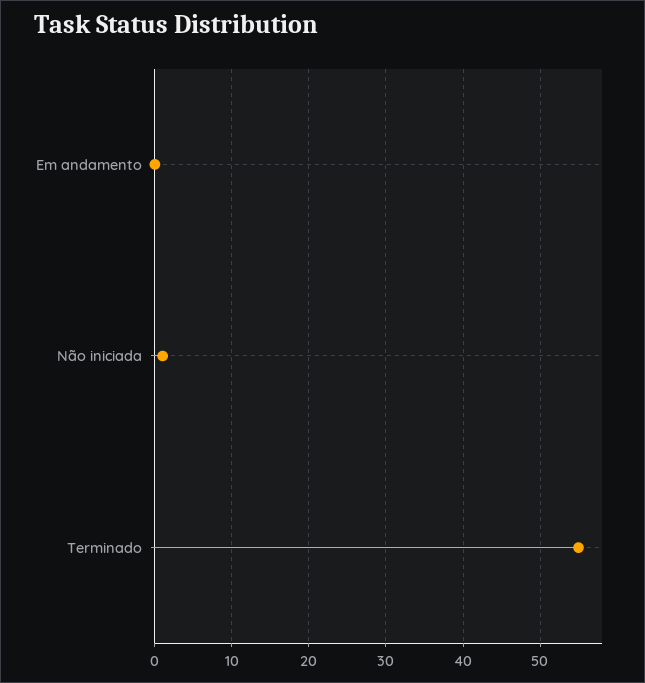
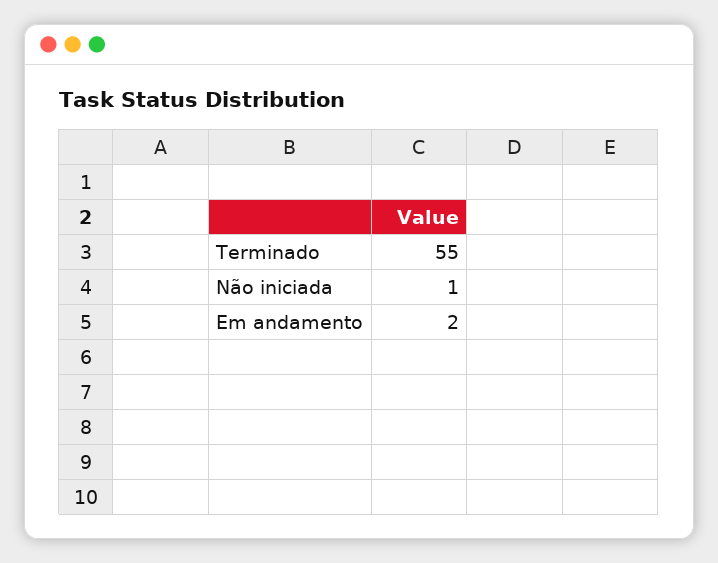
Em andamento: 0 -> 2

